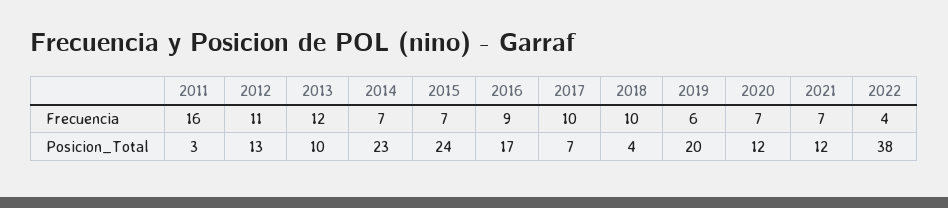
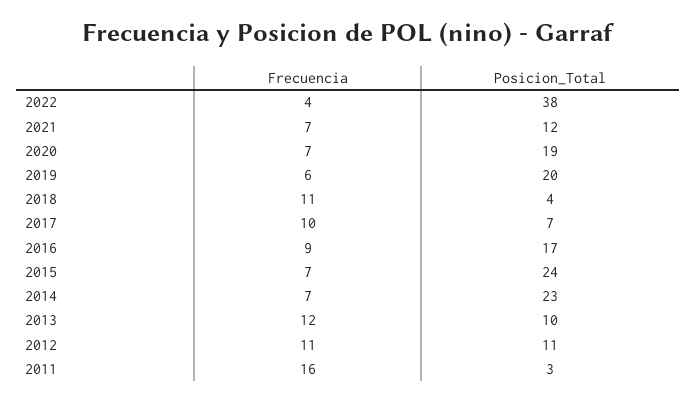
2018, Frecuencia: 10 -> 11
2012, Posicion_Total: 13 -> 11
2020, Posicion_Total: 12 -> 19

